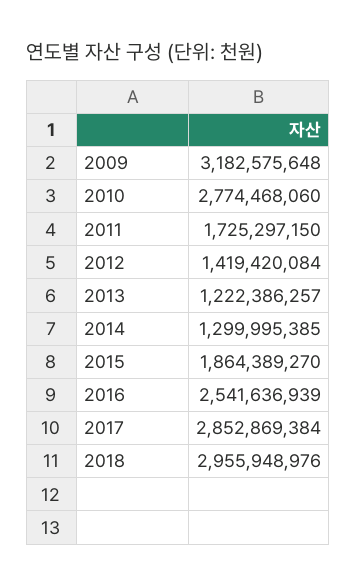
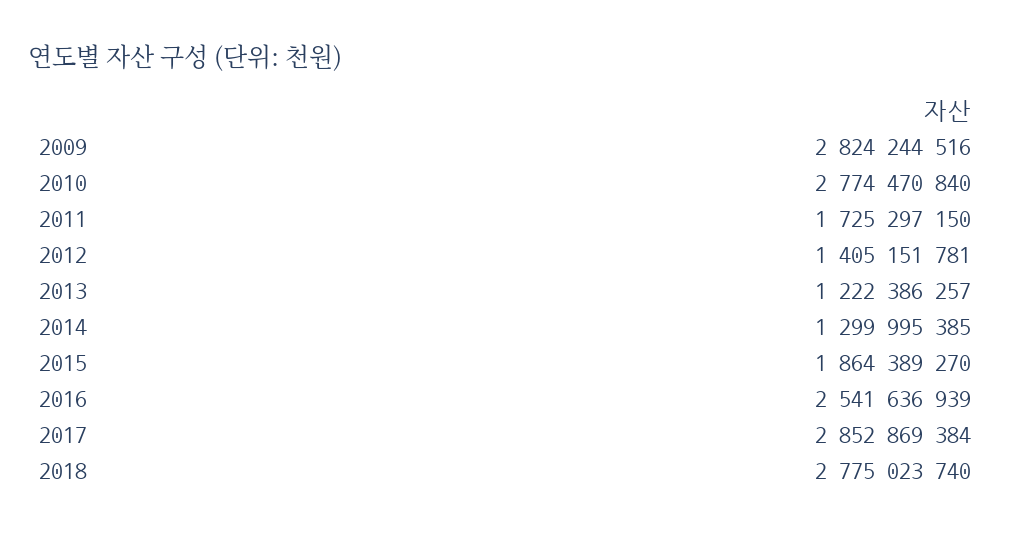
2009: 3182575648 -> 2824244516
2010: 2774468060 -> 2774470840
2012: 1419420084 -> 1405151781
2018: 2955948976 -> 2775023740

